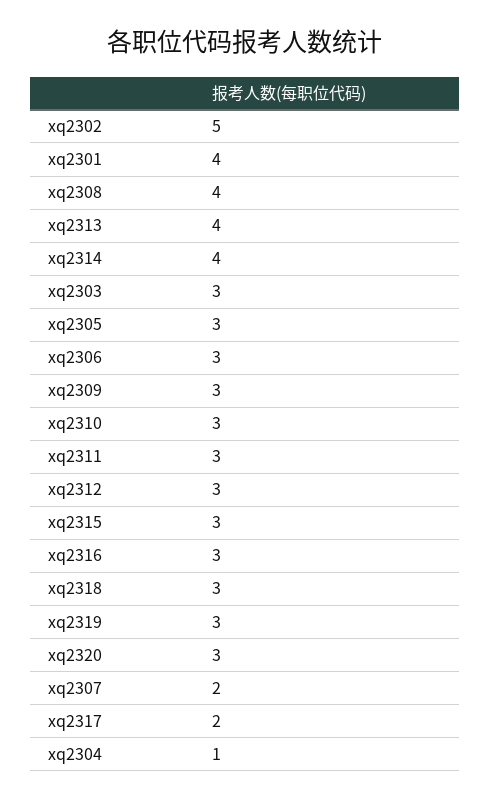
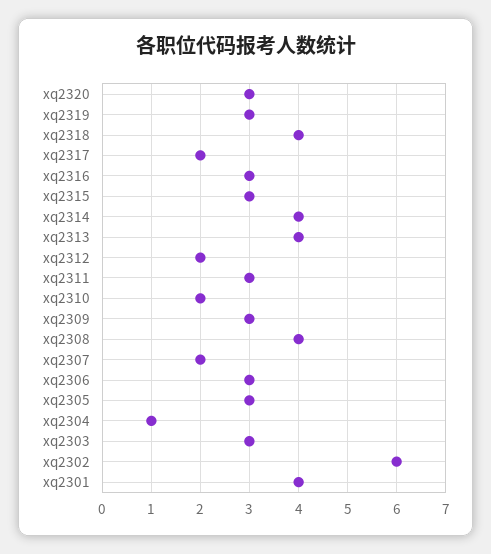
xq2302: 5 -> 6
xq2310: 3 -> 2
xq2312: 3 -> 2
xq2318: 3 -> 4

